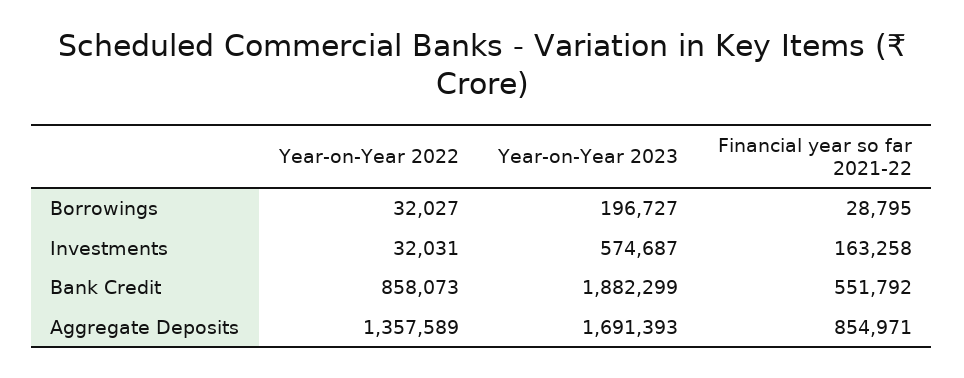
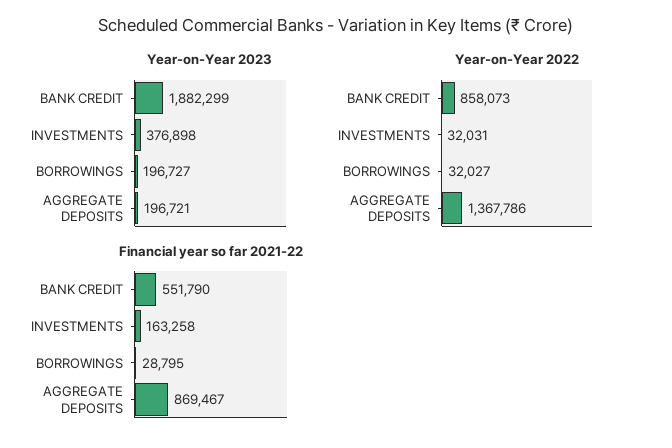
Year-on-Year 2023, Investments: 574687 -> 376898
Financial year so far 2021-22, Bank Credit: 551792 -> 551790
Year-on-Year 2022, Aggregate Deposits: 1357589 -> 1367786
Year-on-Year 2023, Aggregate Deposits: 1691393 -> 196721
Financial year so far 2021-22, Aggregate Deposits: 854971 -> 869467

